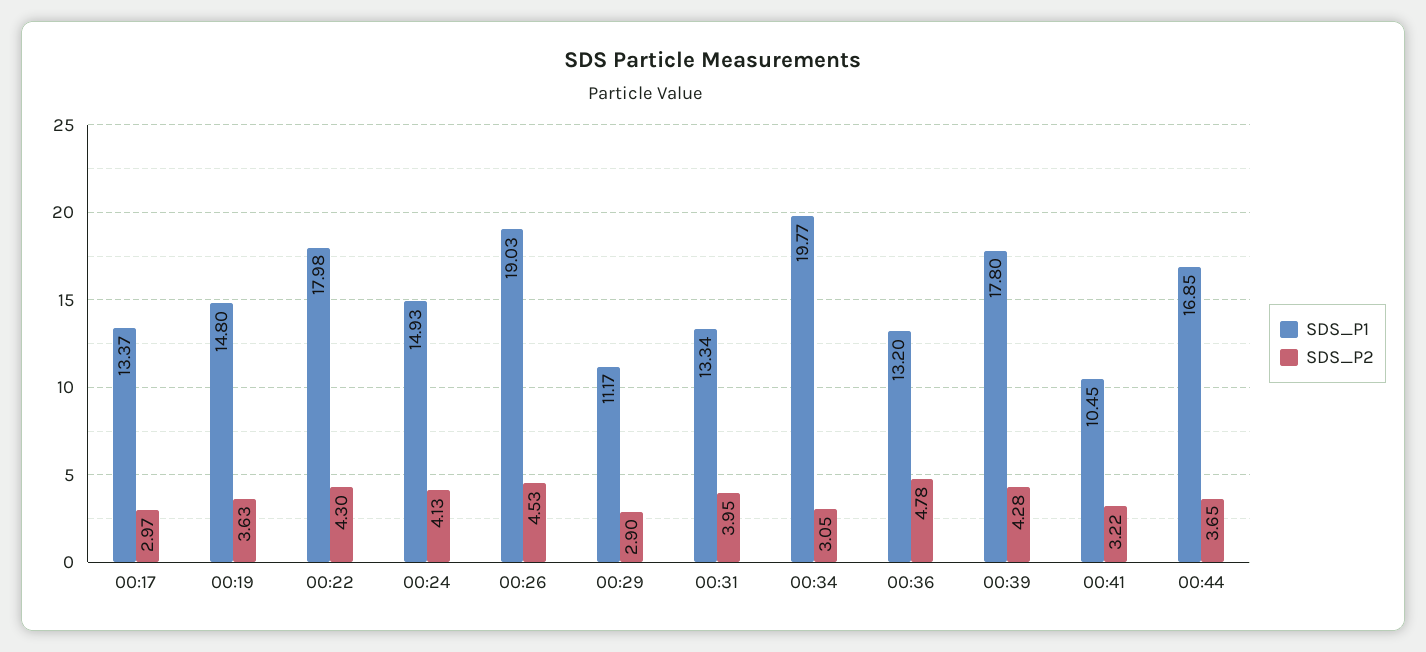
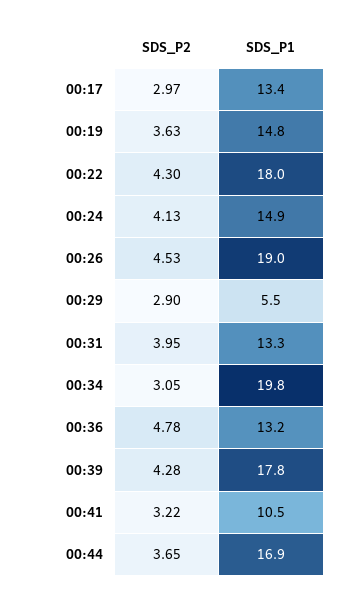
SDS_P1, 00:29: 11.17 -> 5.5

